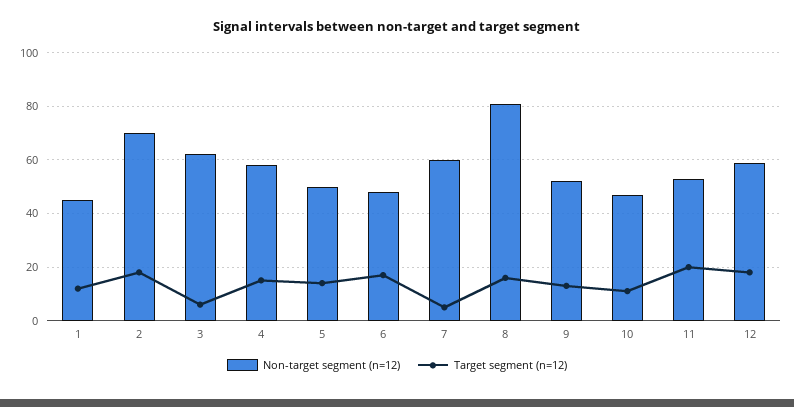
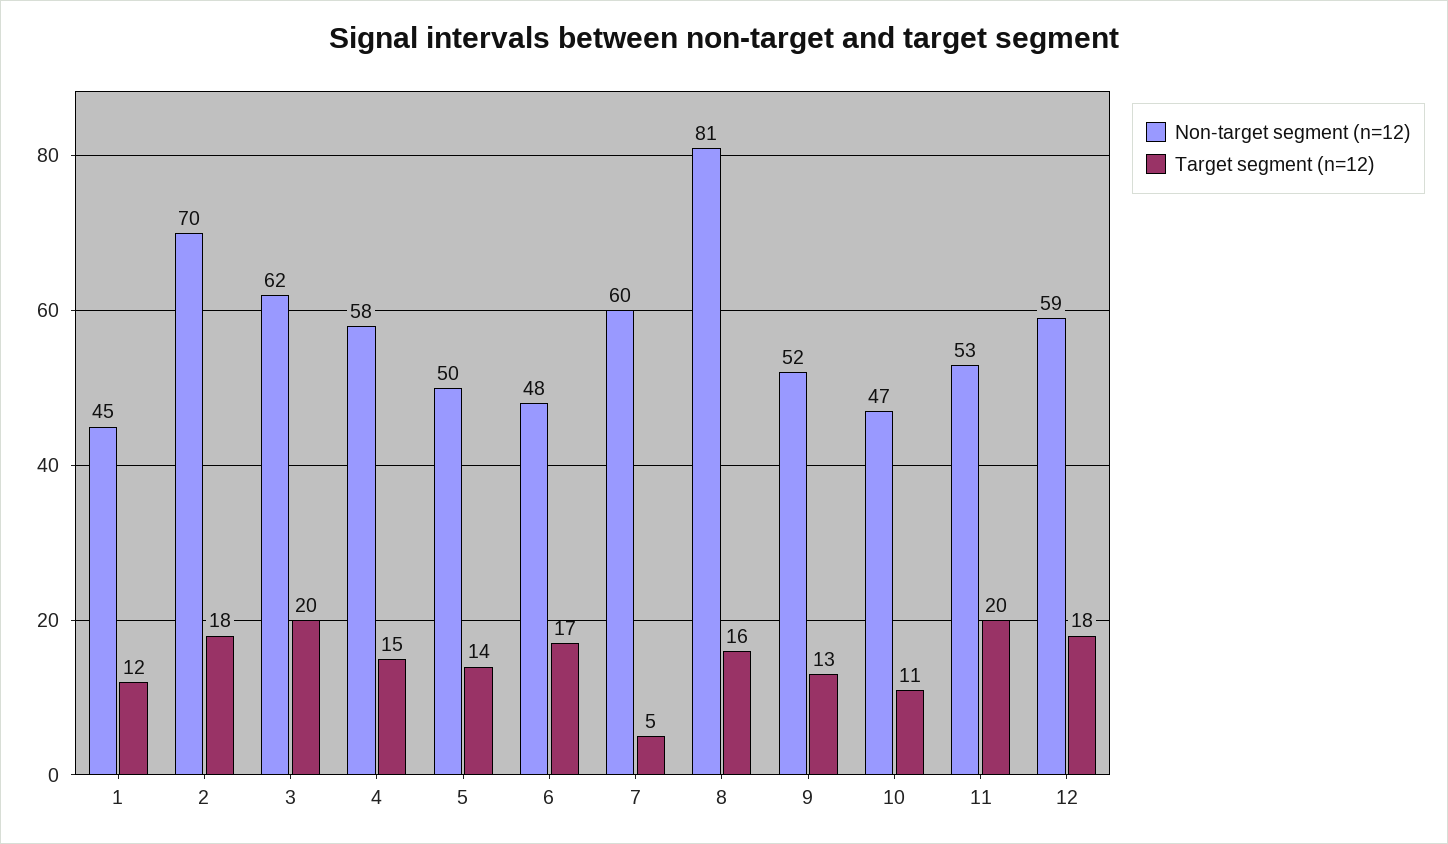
Target segment (n=12), 3: 5 -> 20

